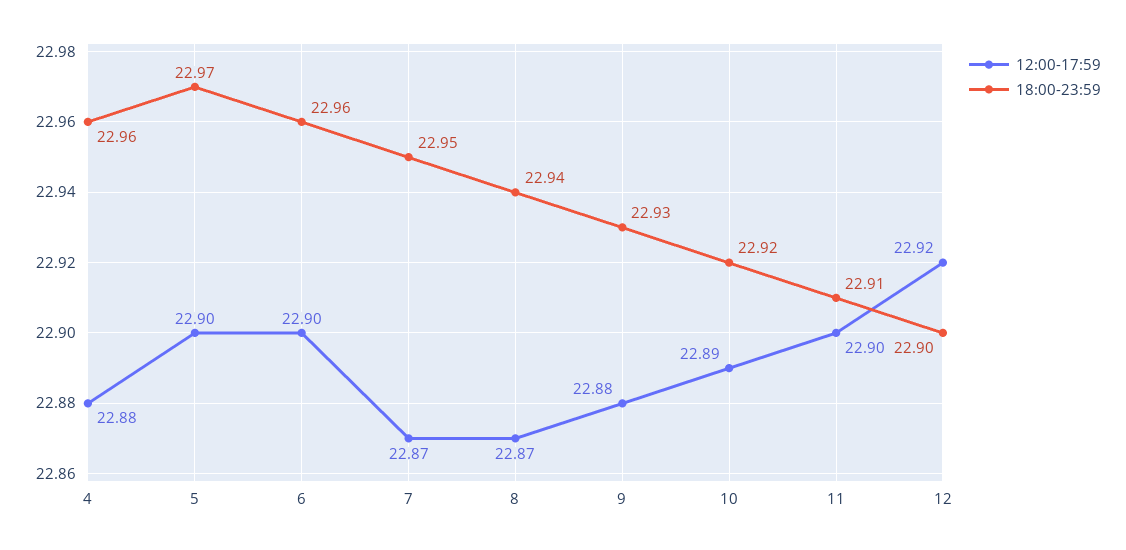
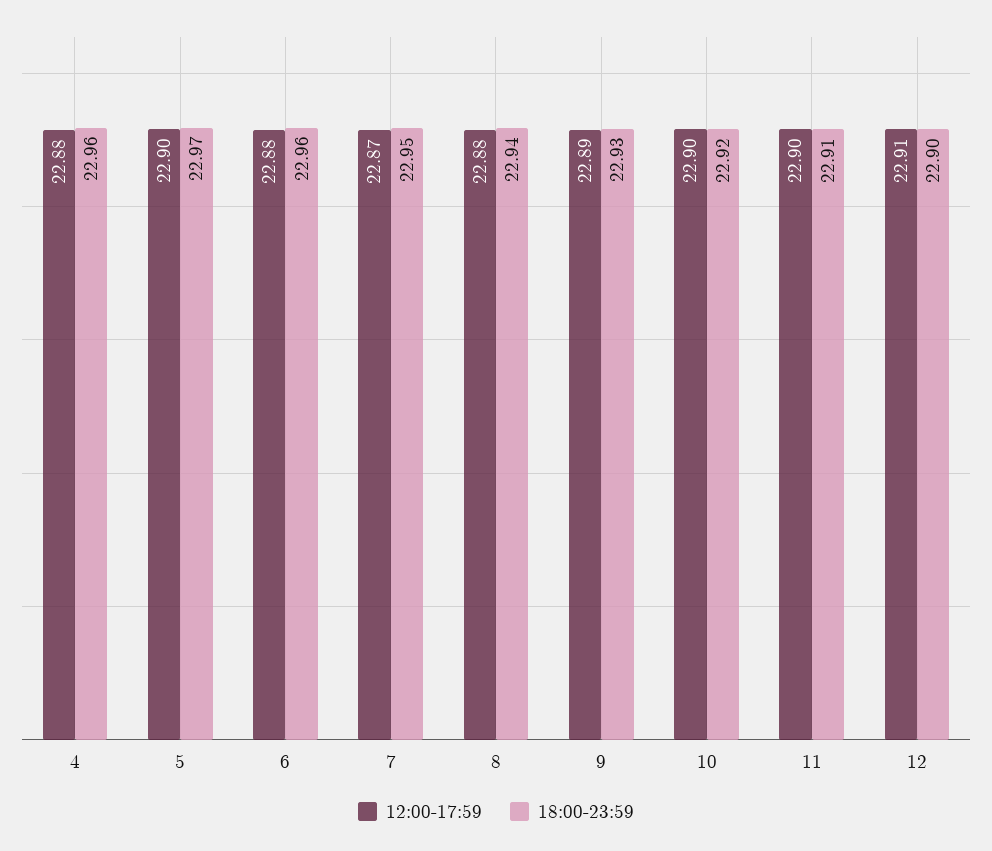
12:00-17:59, 6: 22.9 -> 22.88
12:00-17:59, 8: 22.87 -> 22.88
12:00-17:59, 9: 22.88 -> 22.89
12:00-17:59, 10: 22.89 -> 22.9
12:00-17:59, 12: 22.92 -> 22.91

